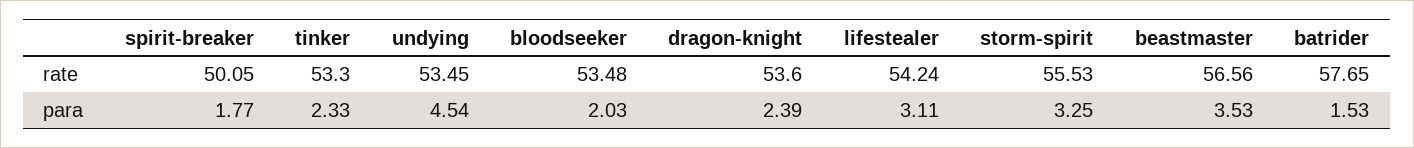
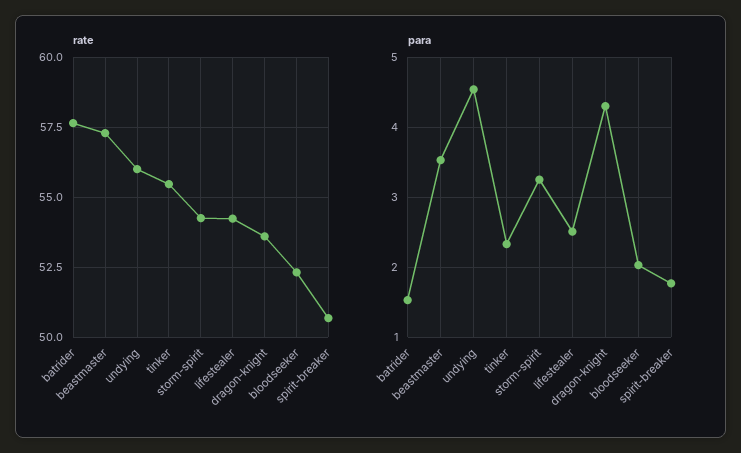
rate, spirit-breaker: 50.05 -> 50.75
rate, tinker: 53.3 -> 55.5
rate, undying: 53.45 -> 56
rate, bloodseeker: 53.48 -> 52.25
rate, storm-spirit: 55.53 -> 54.25
rate, beastmaster: 56.56 -> 57.25
para, dragon-knight: 2.39 -> 4.3
para, lifestealer: 3.11 -> 2.5

